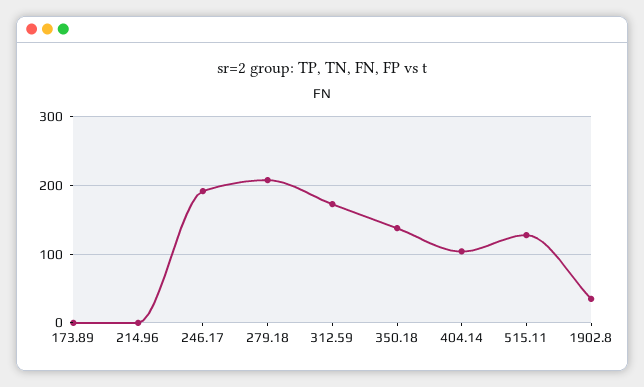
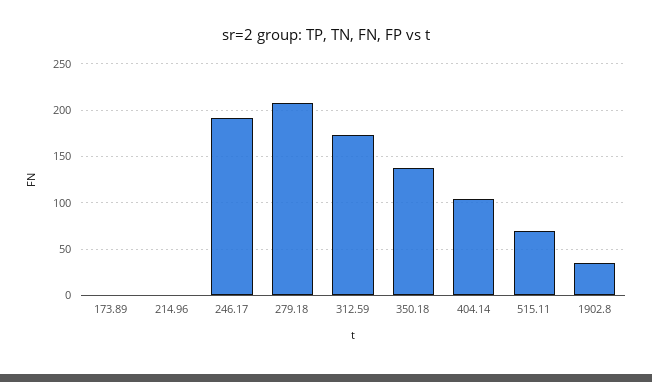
515.11: 130 -> 70

